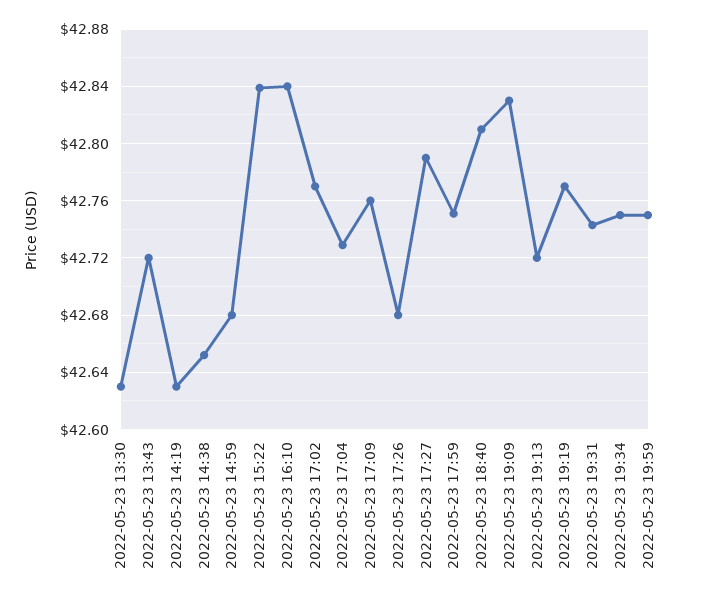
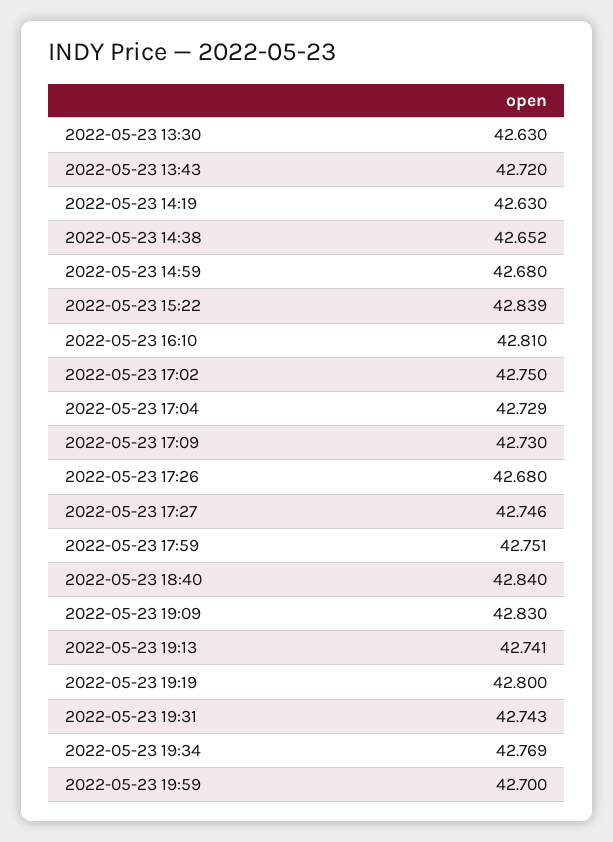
2022-05-23 16:10: 42.84 -> 42.81
2022-05-23 17:02: 42.77 -> 42.75
2022-05-23 17:09: 42.76 -> 42.73
2022-05-23 17:27: 42.79 -> 42.746
2022-05-23 18:40: 42.81 -> 42.84
2022-05-23 19:13: 42.72 -> 42.741
2022-05-23 19:19: 42.77 -> 42.8
2022-05-23 19:34: 42.75 -> 42.769
2022-05-23 19:59: 42.75 -> 42.7

